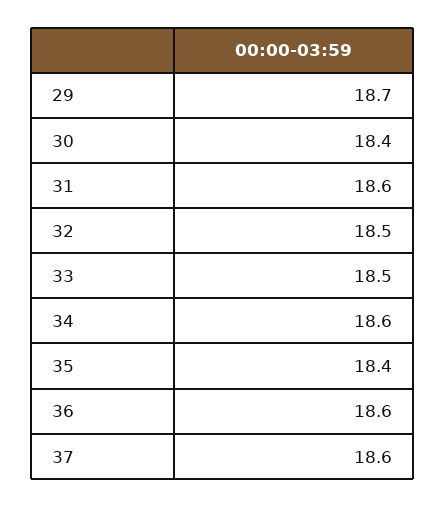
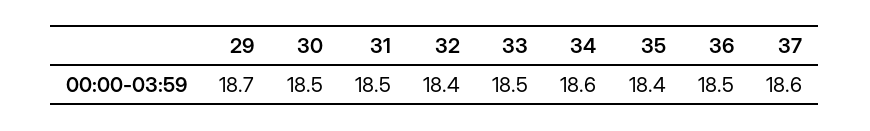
30: 18.4 -> 18.5
31: 18.6 -> 18.5
32: 18.5 -> 18.4
36: 18.6 -> 18.5

